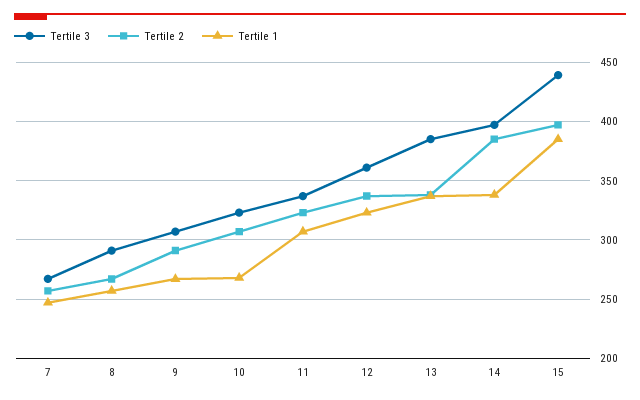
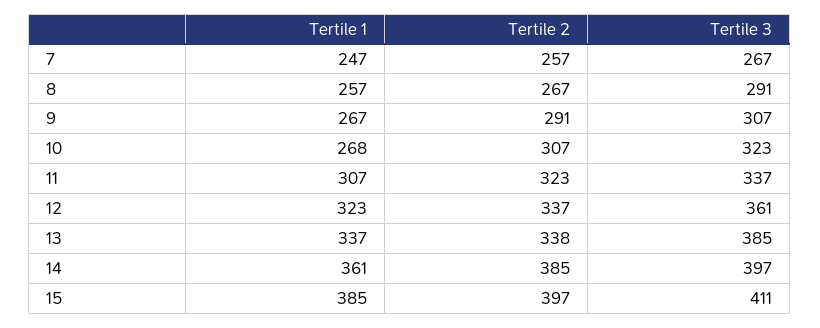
Tertile 1, 14: 340 -> 361
Tertile 3, 15: 440 -> 411

